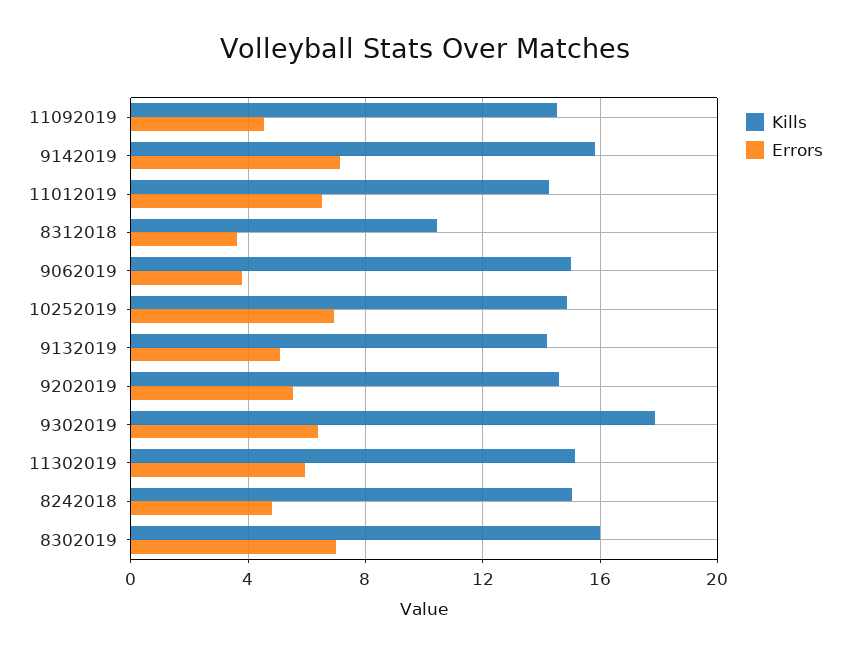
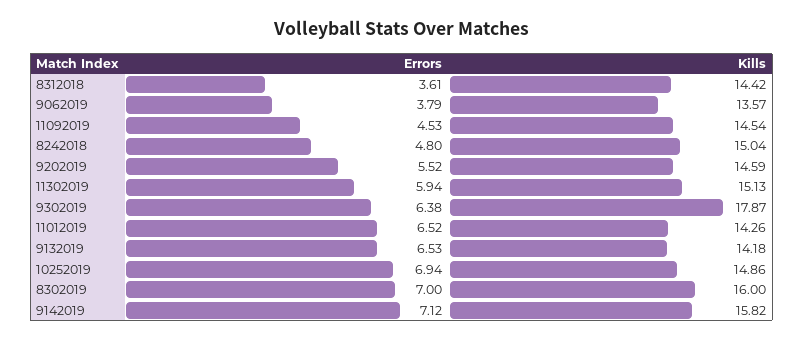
Kills, 8312018: 10.5 -> 14.42
Kills, 9062019: 15 -> 13.57
Errors, 9132019: 5 -> 6.53

